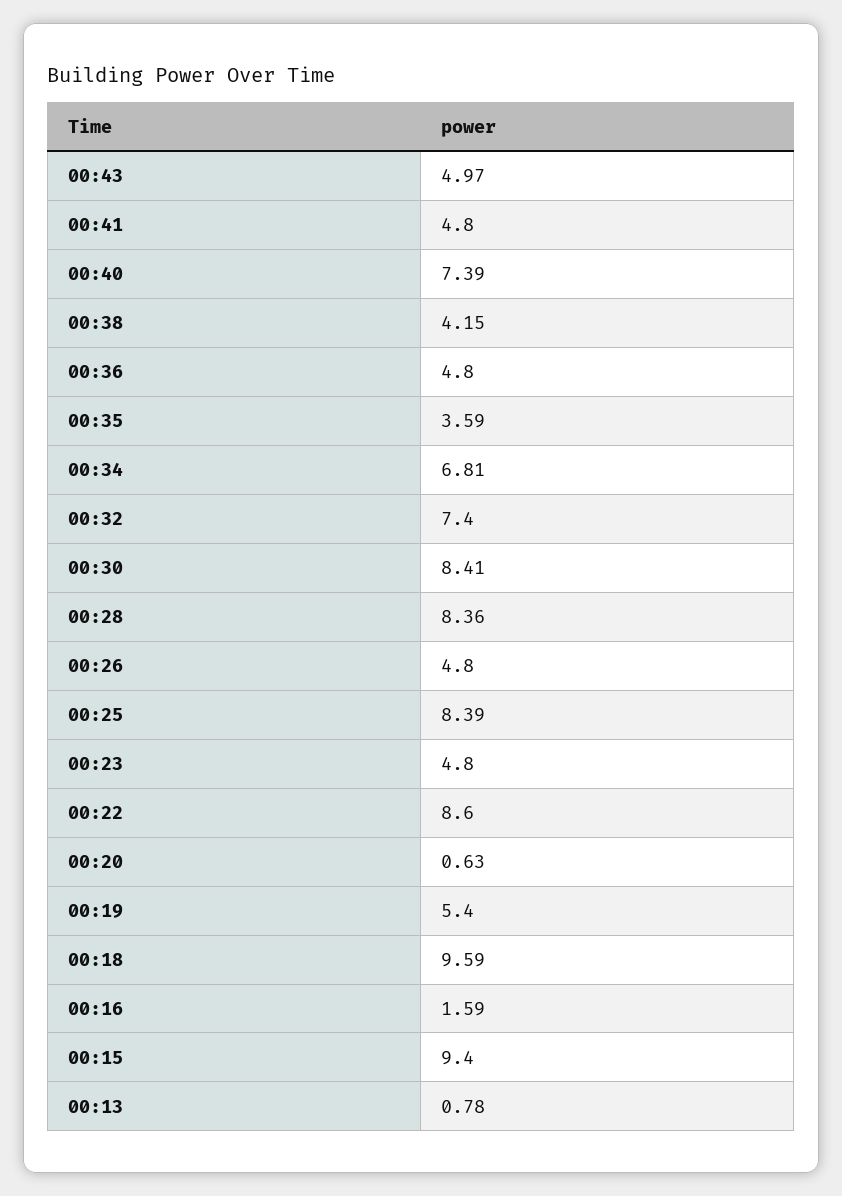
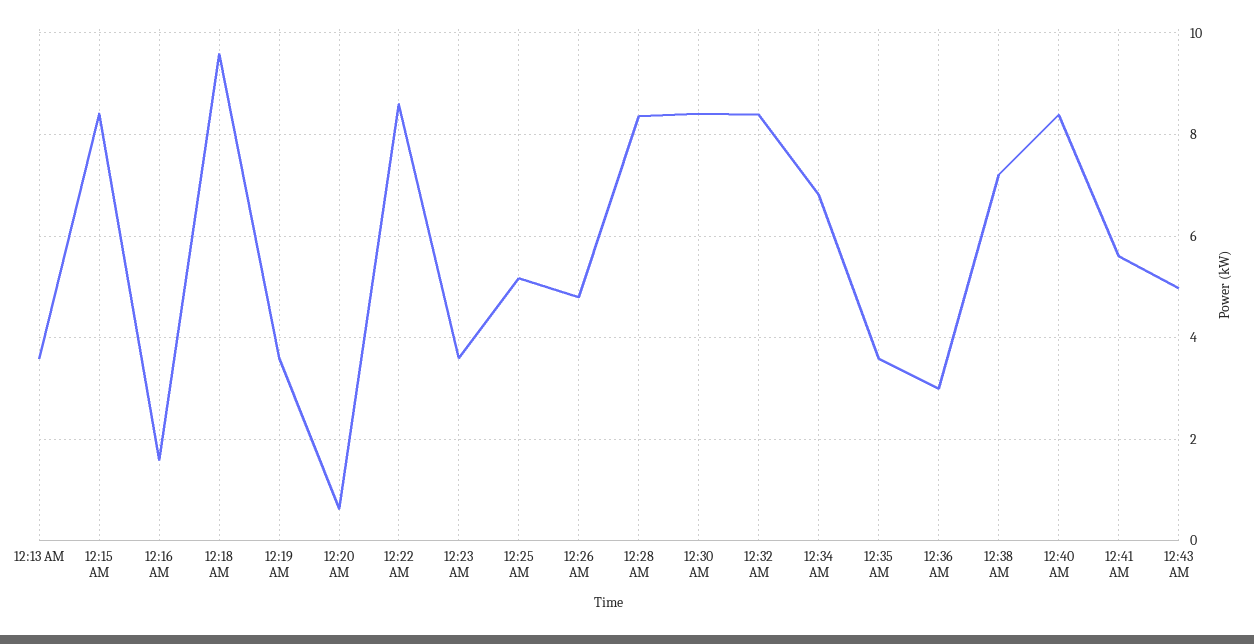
00:41: 4.8 -> 5.6
00:40: 7.39 -> 8.4
00:38: 4.15 -> 7.2
00:36: 4.8 -> 3
00:32: 7.4 -> 8.4
00:25: 8.39 -> 5.2
00:23: 4.8 -> 3.6
00:19: 5.4 -> 3.6
00:15: 9.4 -> 8.4
00:13: 0.78 -> 3.6

